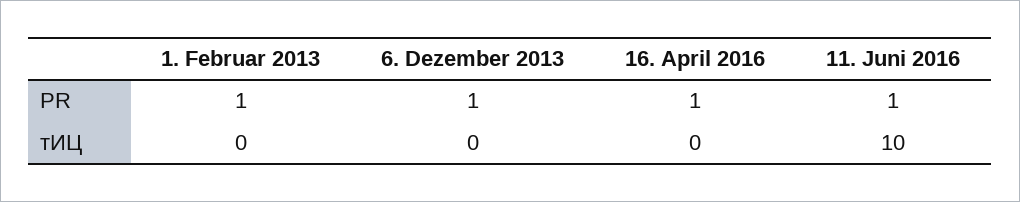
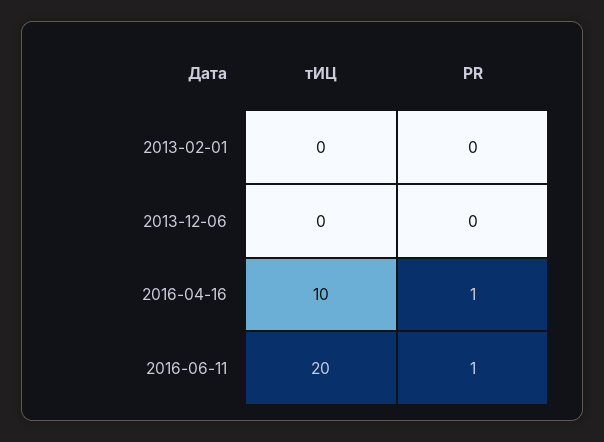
1. Februar 2013, PR: 1 -> 0
6. Dezember 2013, PR: 1 -> 0
16. April 2016, тИЦ: 0 -> 10
11. Juni 2016, тИЦ: 10 -> 20

